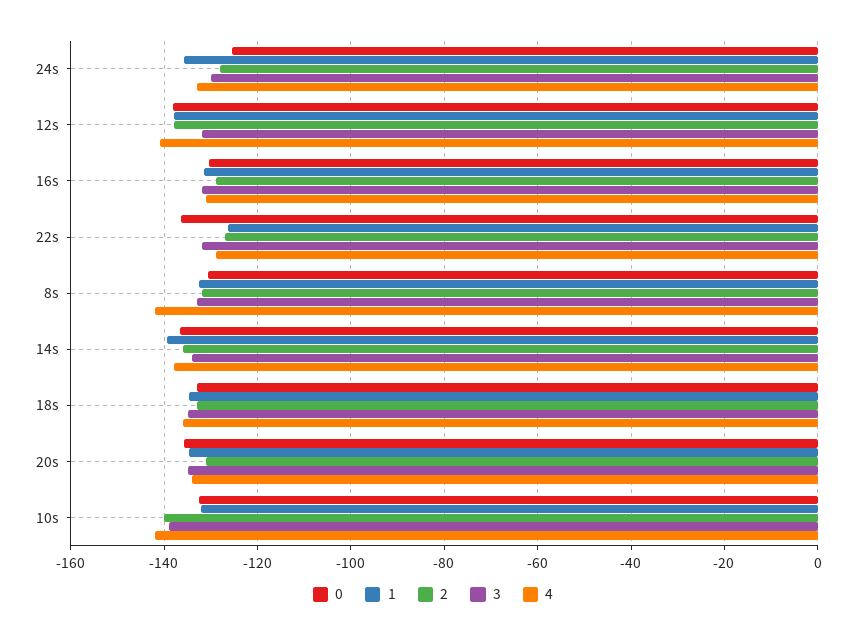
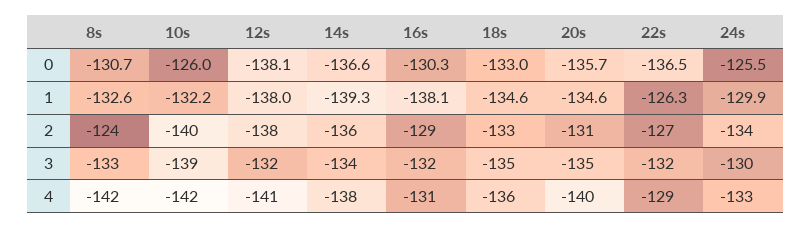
1, 24s: -136 -> -129.9
2, 24s: -128 -> -134
1, 16s: -132 -> -138.1
2, 8s: -132 -> -124
4, 20s: -134 -> -140
0, 10s: -132 -> -126

